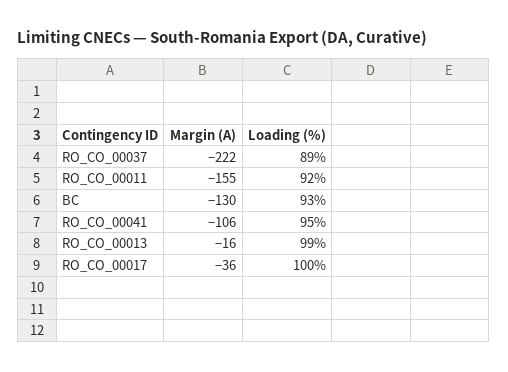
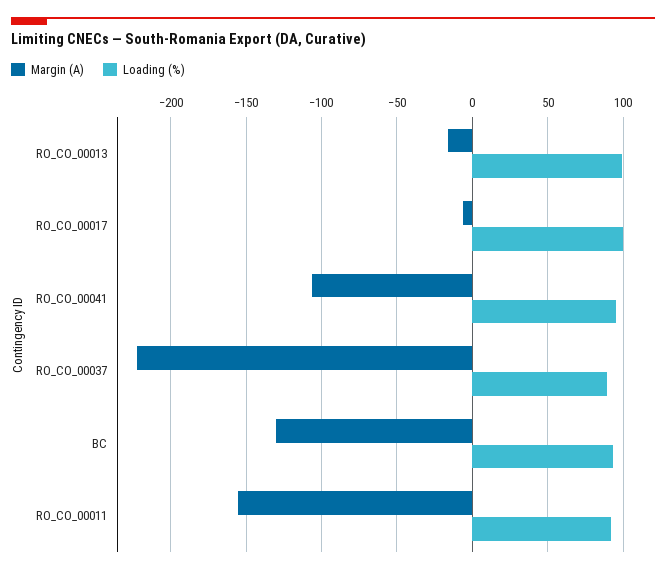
Margin (A), RO_CO_00017: -36 -> -5

